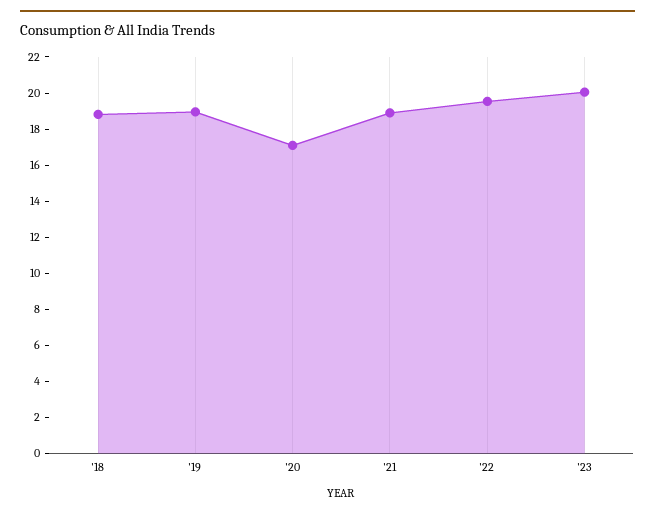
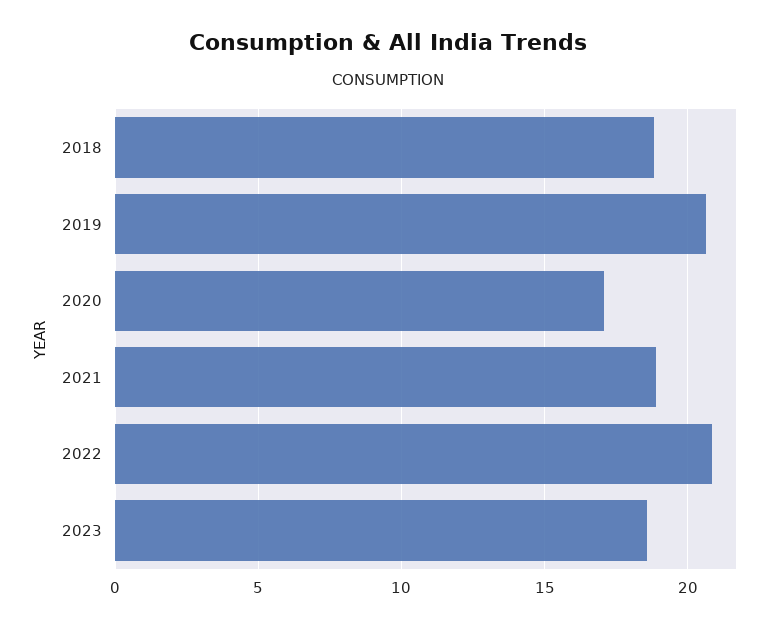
'19: 19 -> 20.5
'22: 19.5 -> 21
'23: 20 -> 18.5

